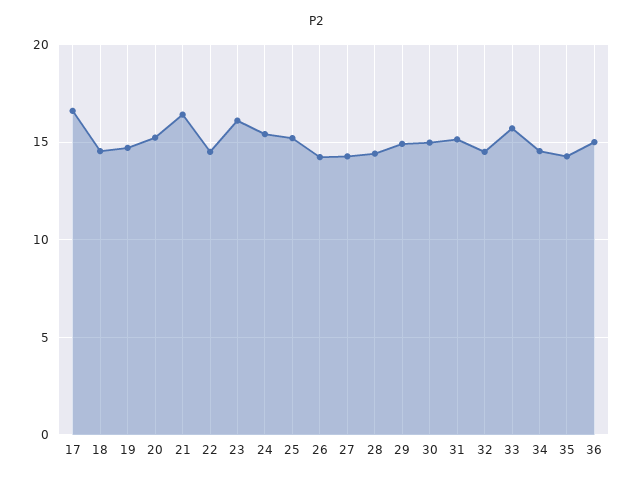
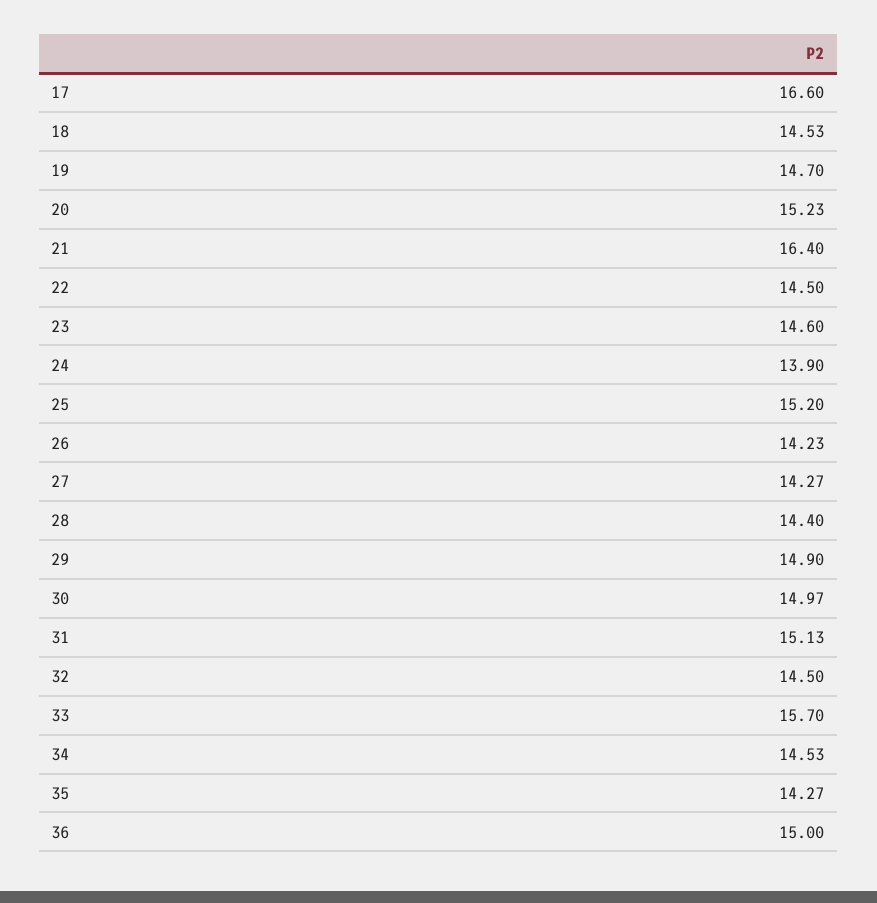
23: 16 -> 14.6
24: 15.5 -> 13.9

